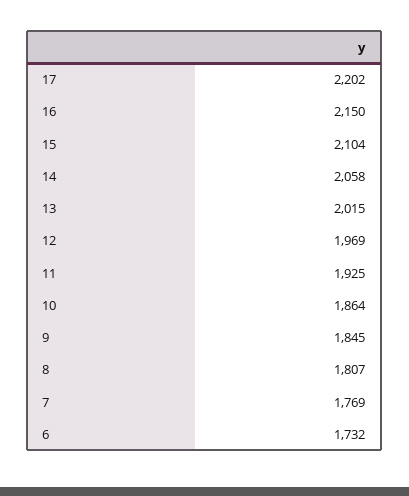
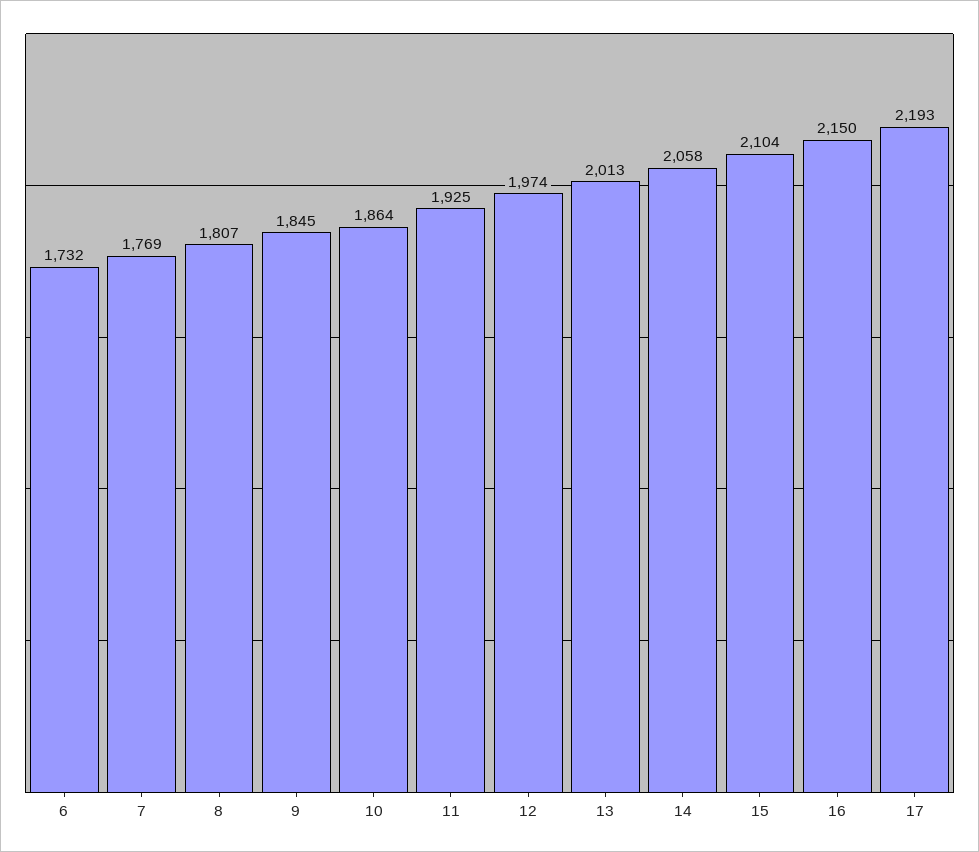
17: 2202 -> 2193
13: 2015 -> 2013
12: 1969 -> 1974

